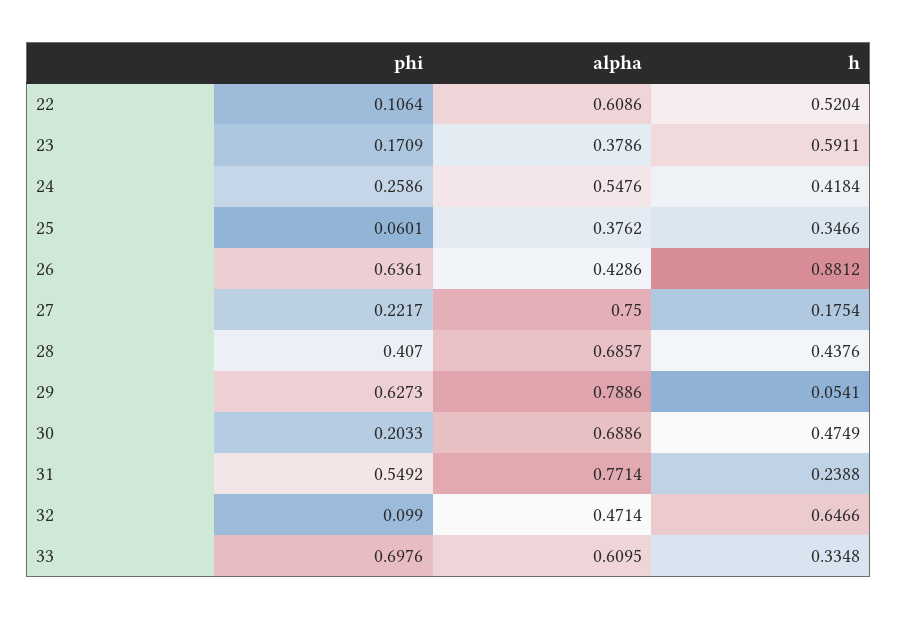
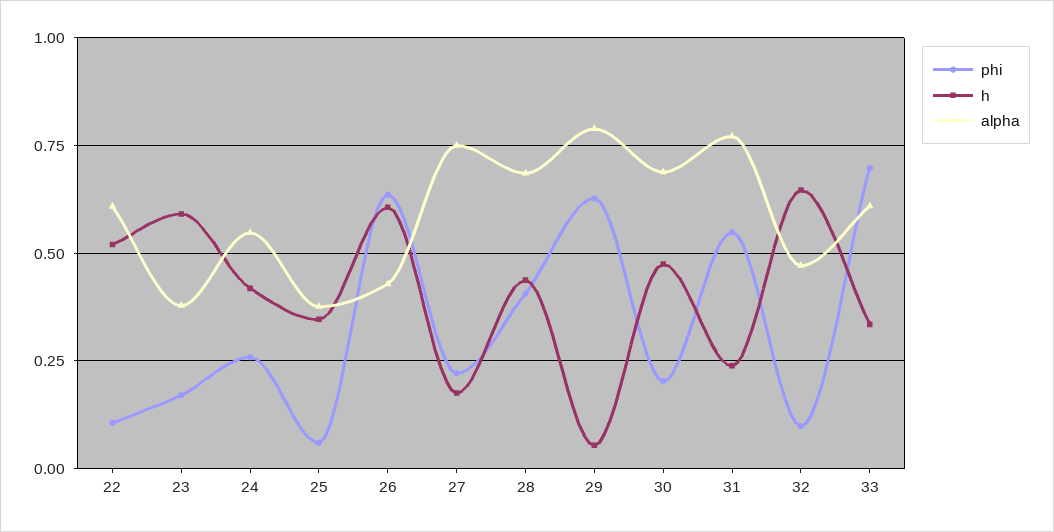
h, 26: 0.8812 -> 0.6

